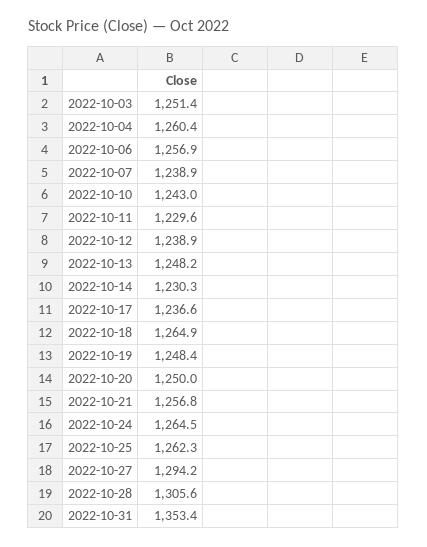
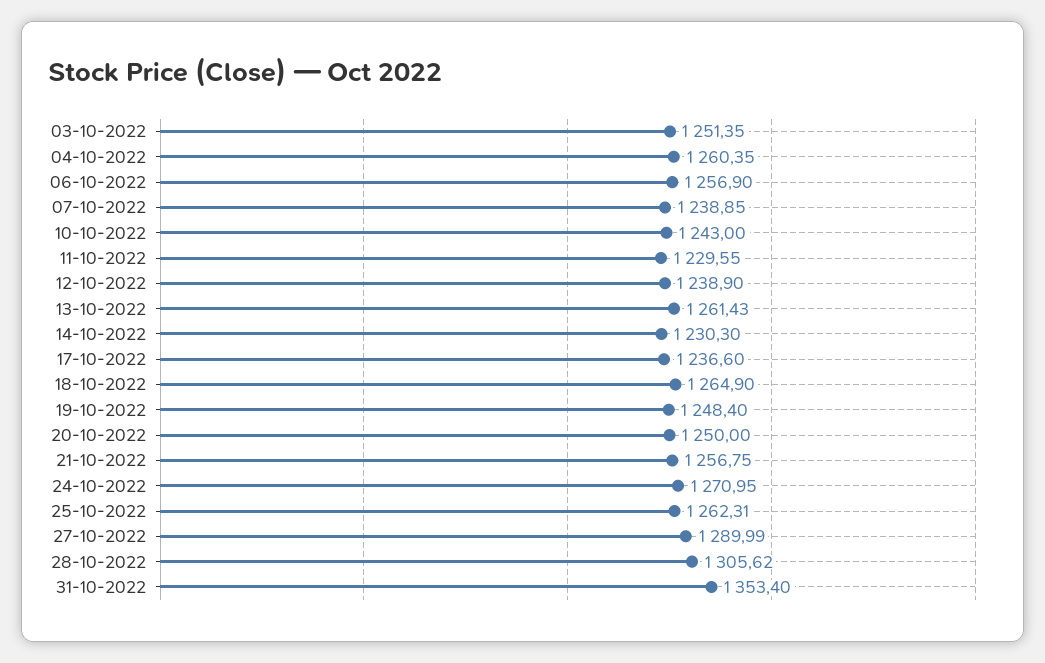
2022-10-13: 1248.2 -> 1261.43
2022-10-24: 1264.5 -> 1270.95
2022-10-27: 1294.2 -> 1289.99

